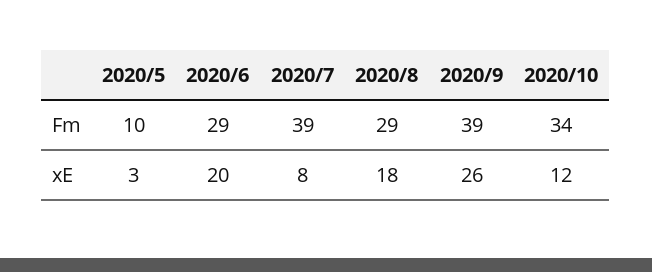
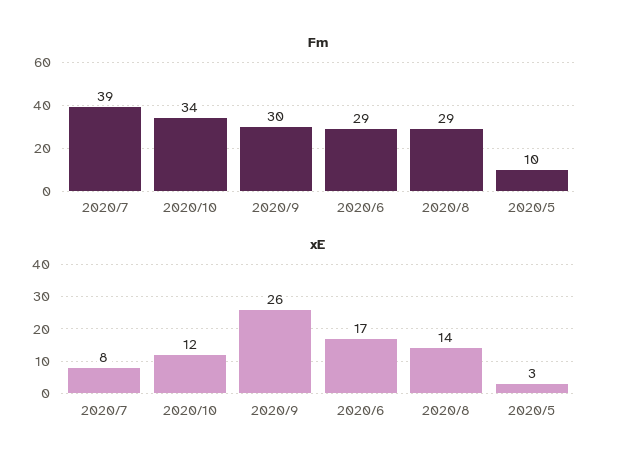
Fm, 2020/9: 39 -> 30
xE, 2020/6: 20 -> 17
xE, 2020/8: 18 -> 14

